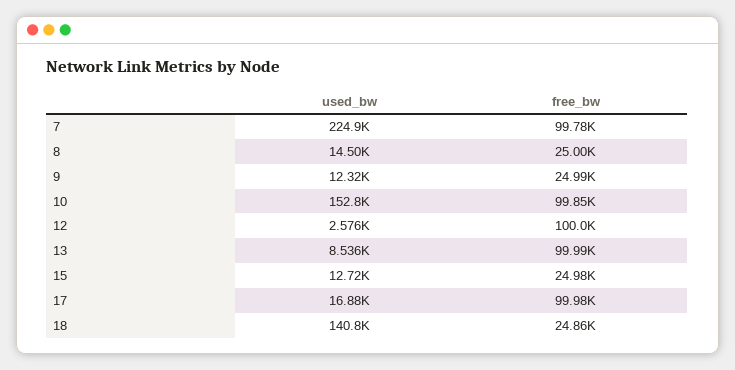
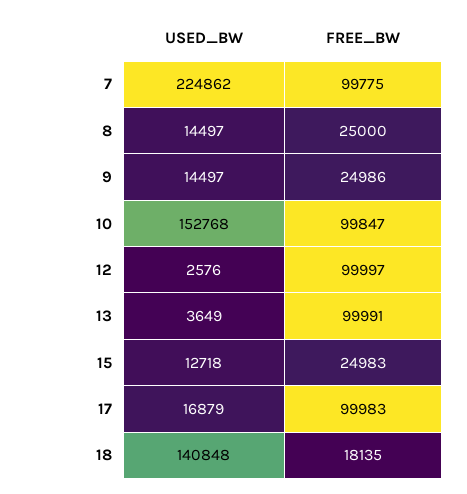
used_bw, 9: 12320 -> 14497
used_bw, 13: 8536 -> 3649
free_bw, 18: 24860 -> 18135

